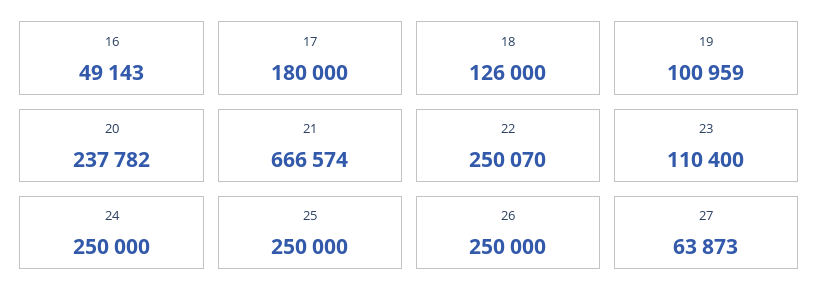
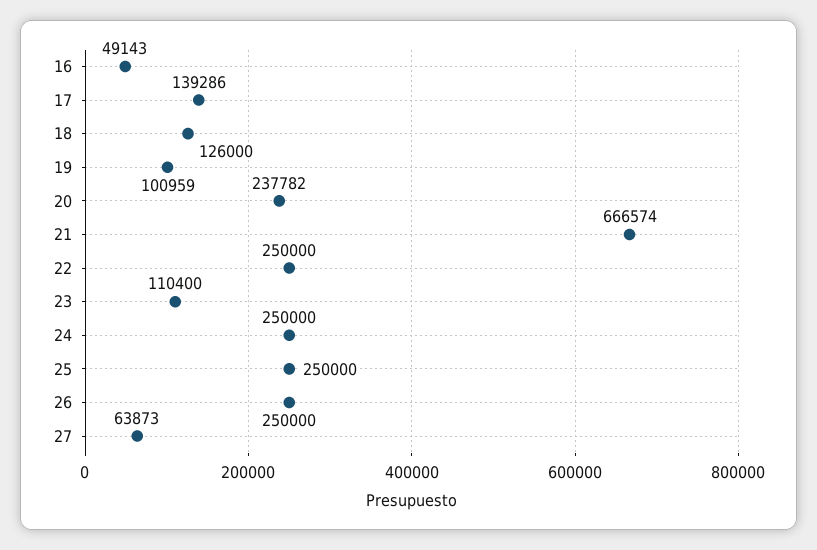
17: 180000 -> 139286
22: 250070 -> 250000

